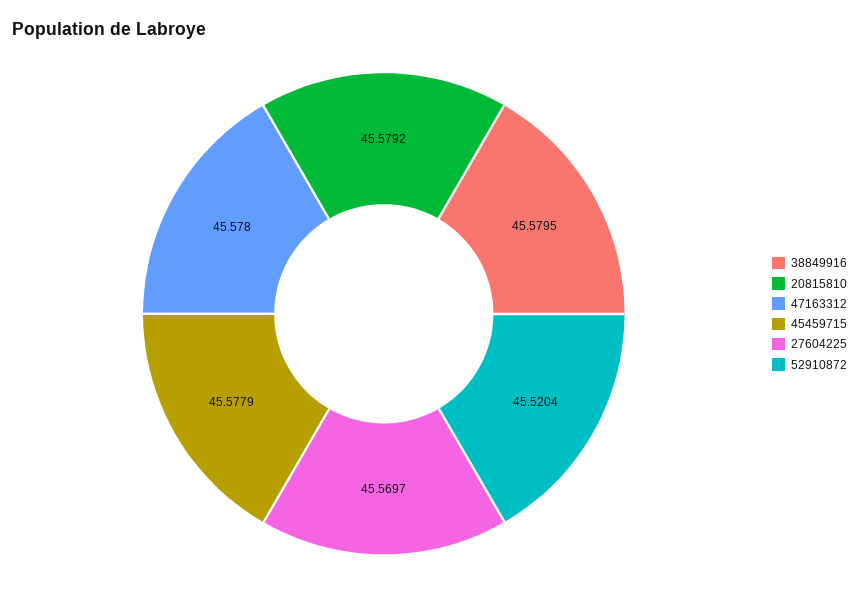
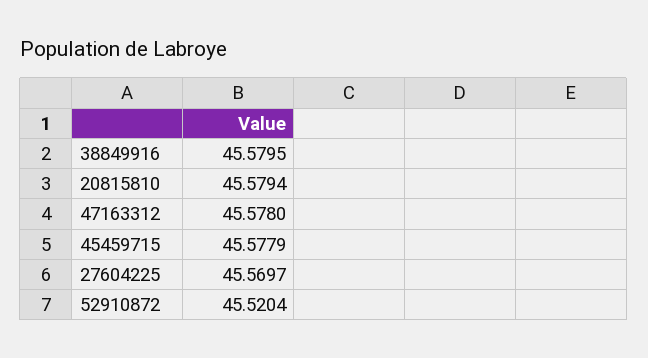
20815810: 45.5792 -> 45.5794

